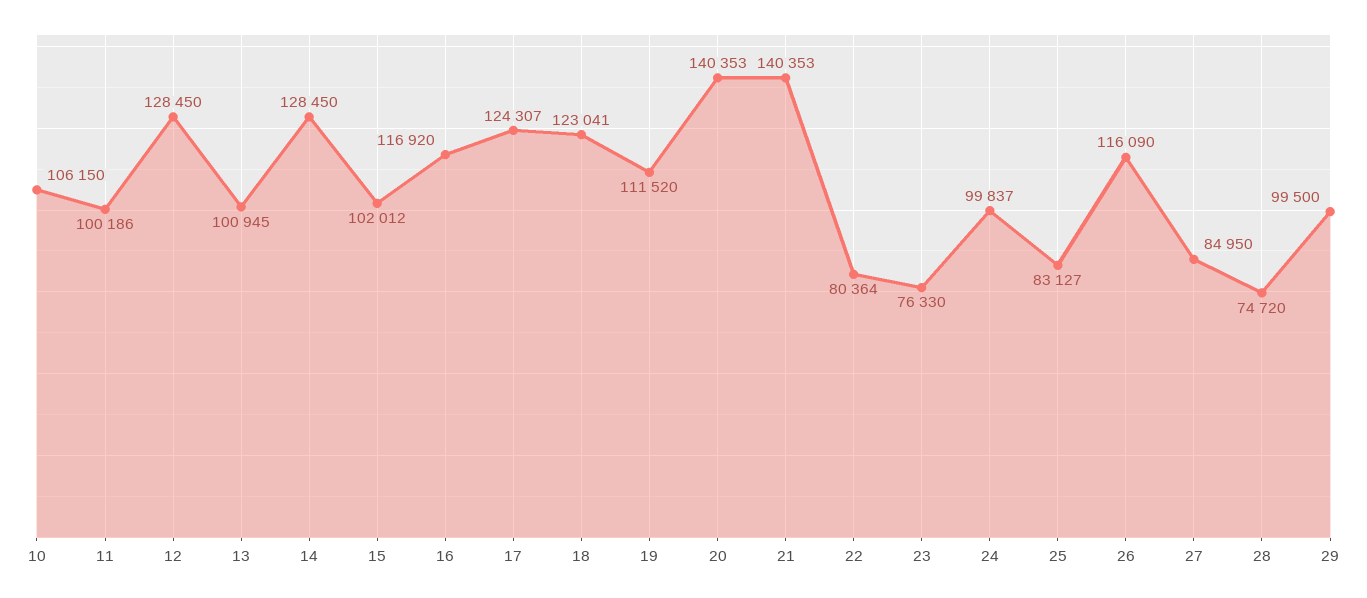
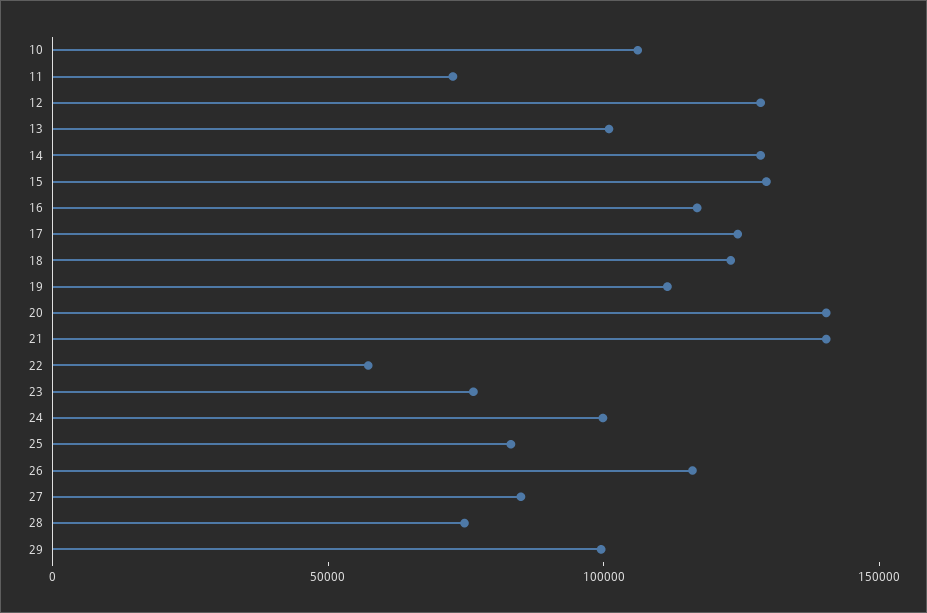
11: 100186 -> 70000
15: 102012 -> 130000
22: 80364 -> 60000

